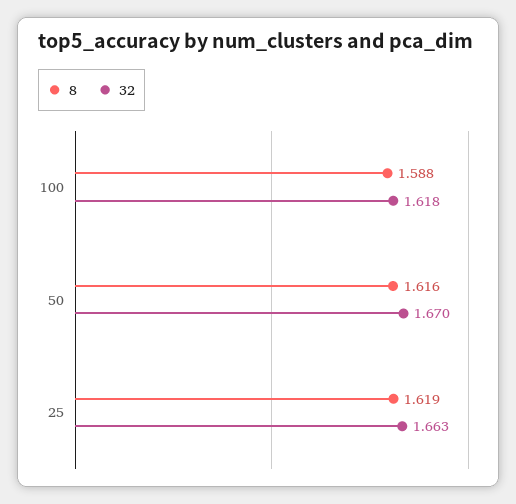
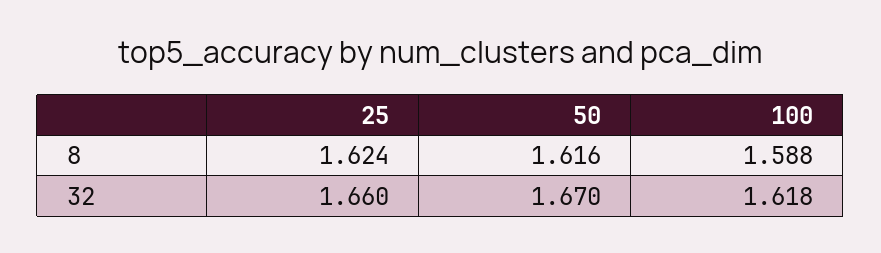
8, 25: 1.619 -> 1.624
32, 25: 1.663 -> 1.66

